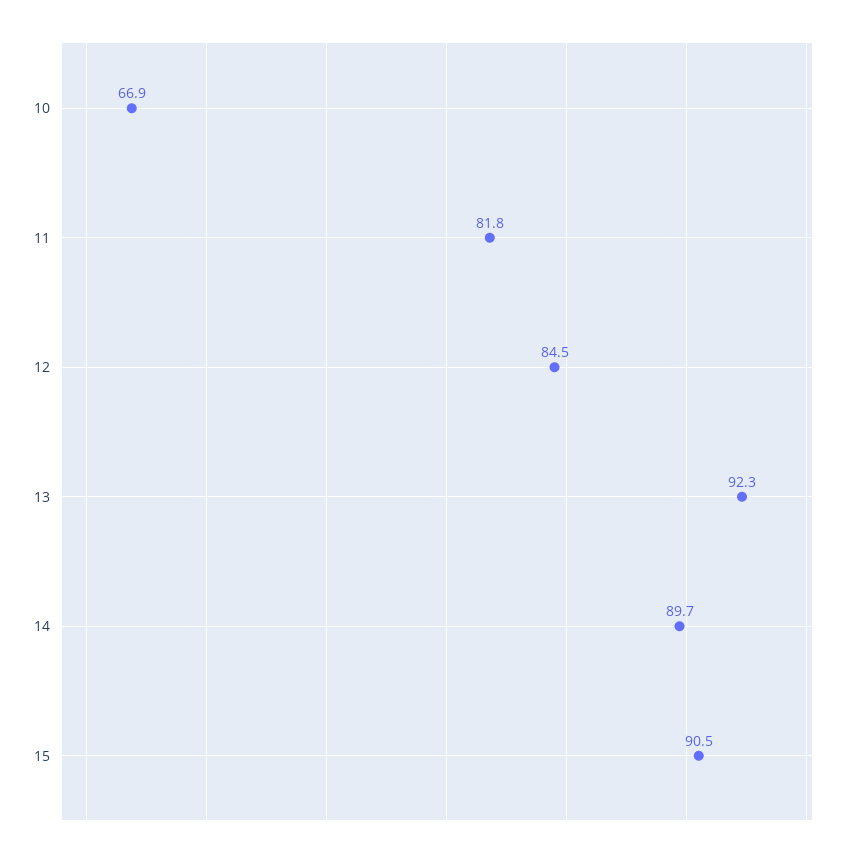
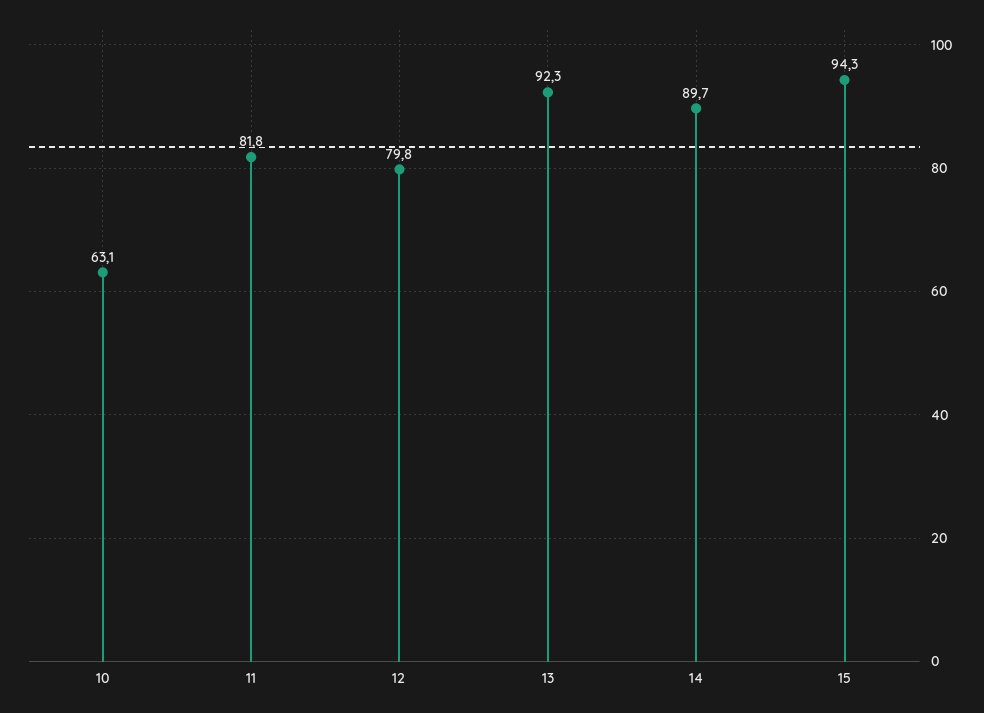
10: 66.9 -> 63.1
12: 84.5 -> 79.8
15: 90.5 -> 94.3

